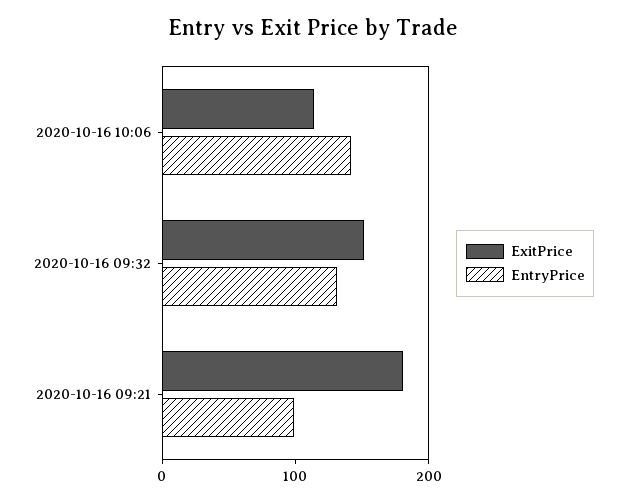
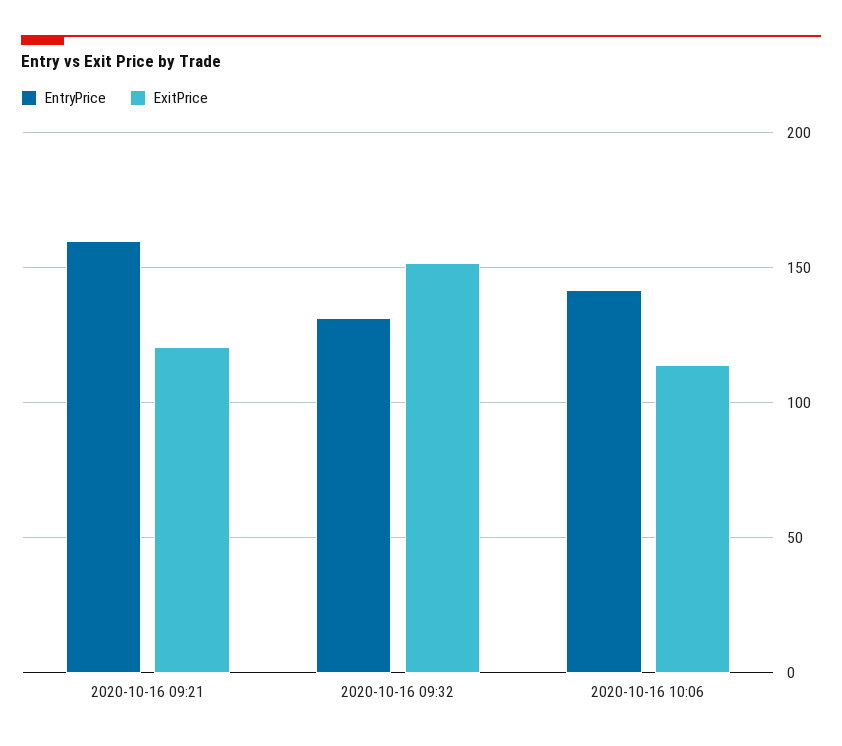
ExitPrice, 2020-10-16 09:21: 180 -> 120
EntryPrice, 2020-10-16 09:21: 100 -> 160

